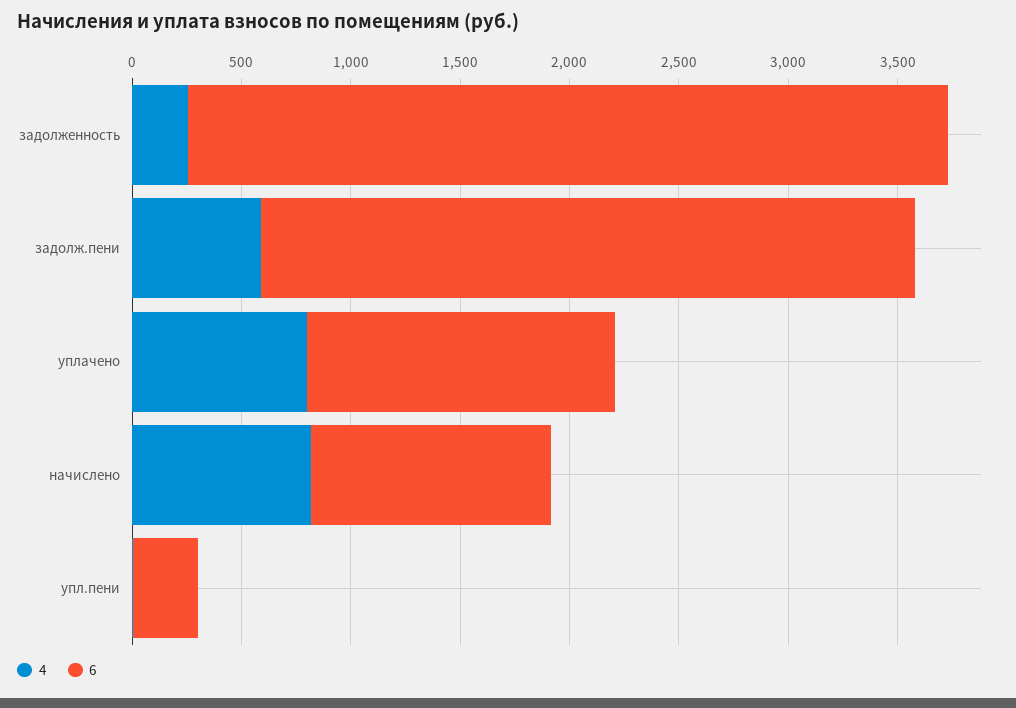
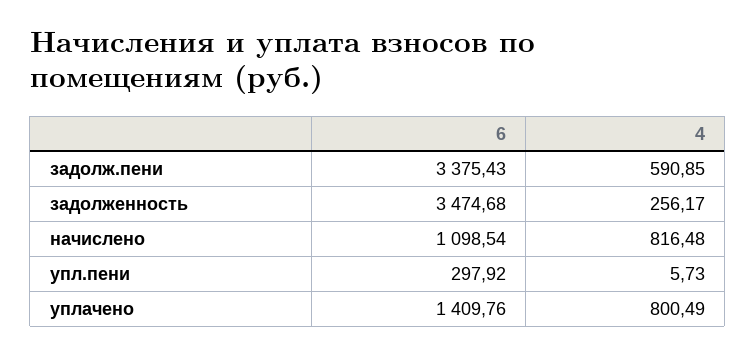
6, задолж.пени: 3000 -> 3375.43

